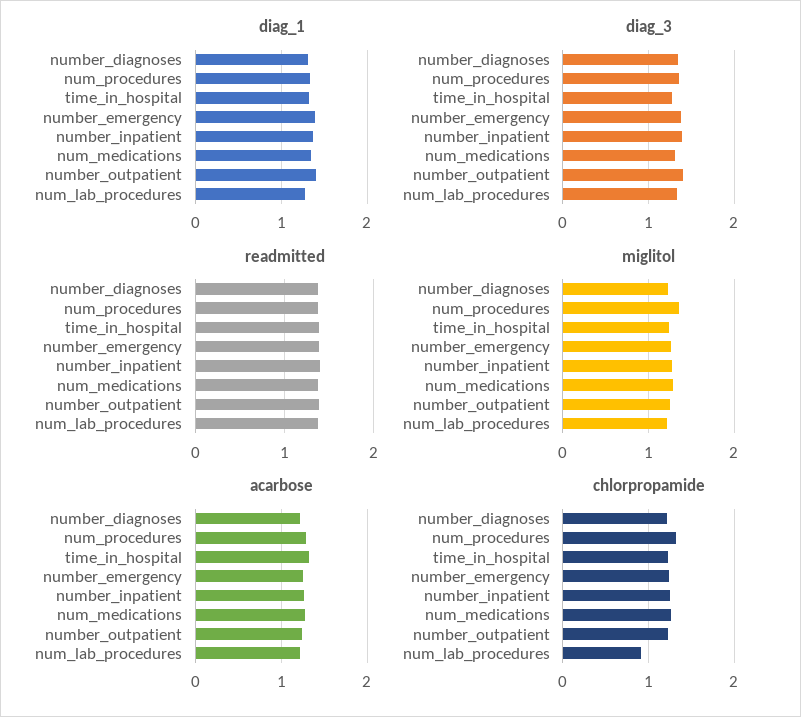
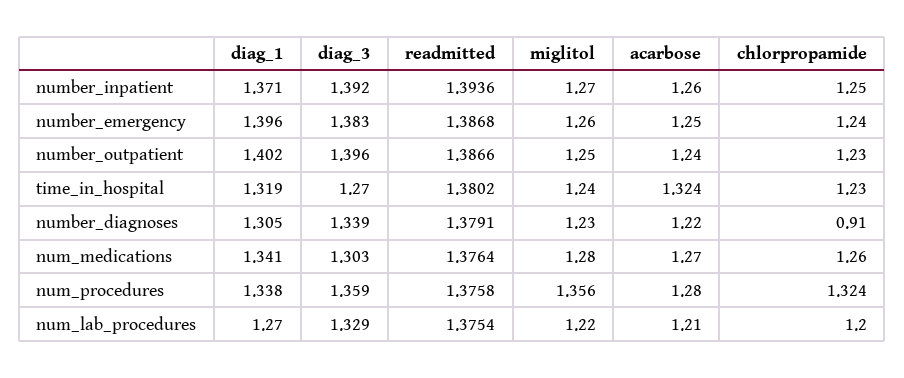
chlorpropamide, number_diagnoses: 1.2 -> 0.91
chlorpropamide, num_lab_procedures: 0.9 -> 1.2

